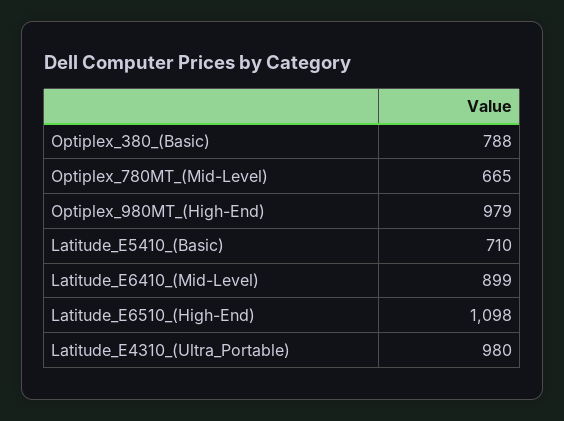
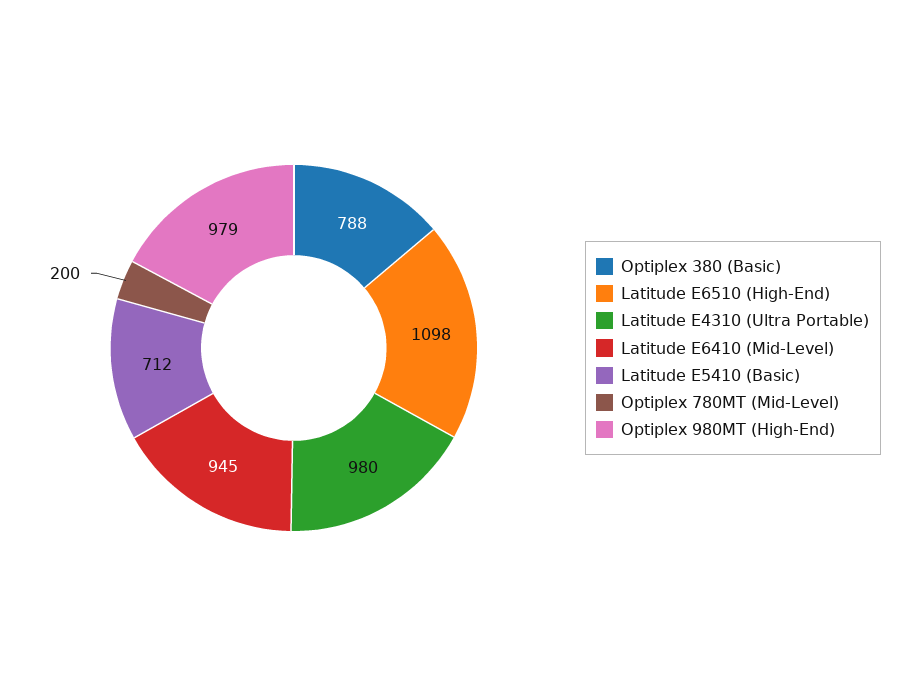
Optiplex_780MT_(Mid-Level): 665 -> 200
Latitude_E5410_(Basic): 710 -> 712
Latitude_E6410_(Mid-Level): 899 -> 945

